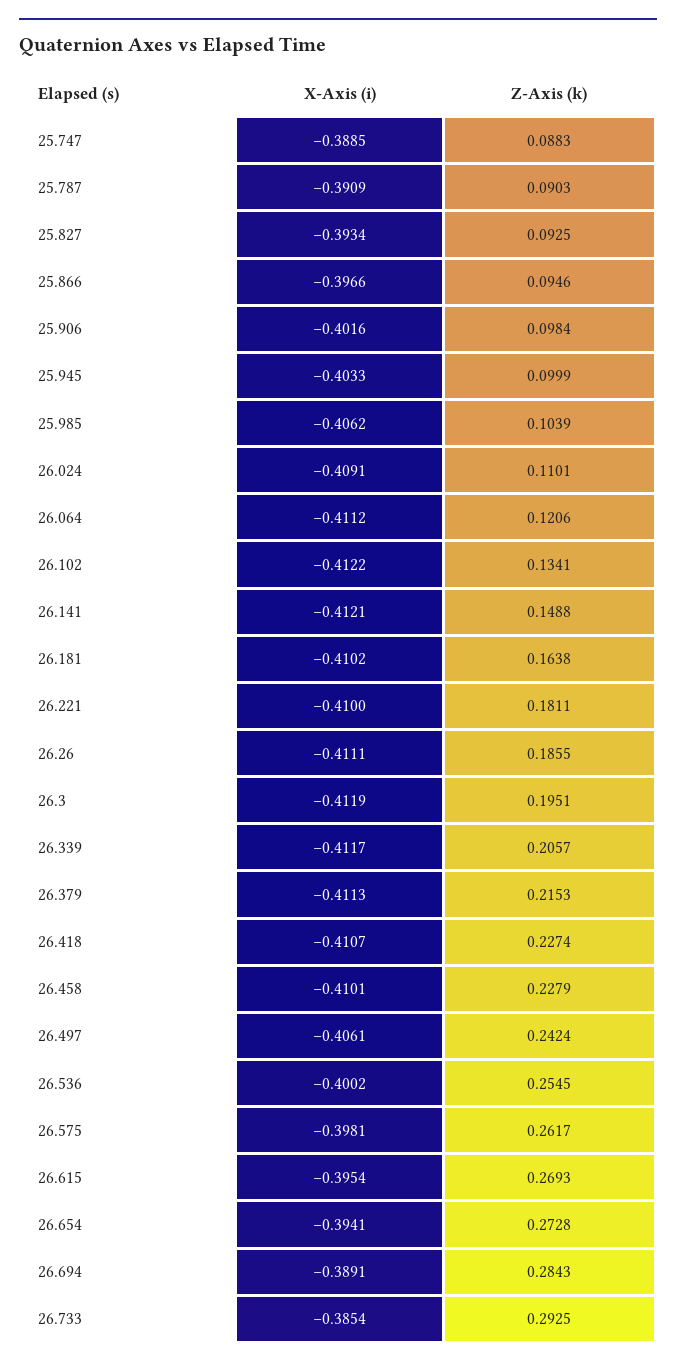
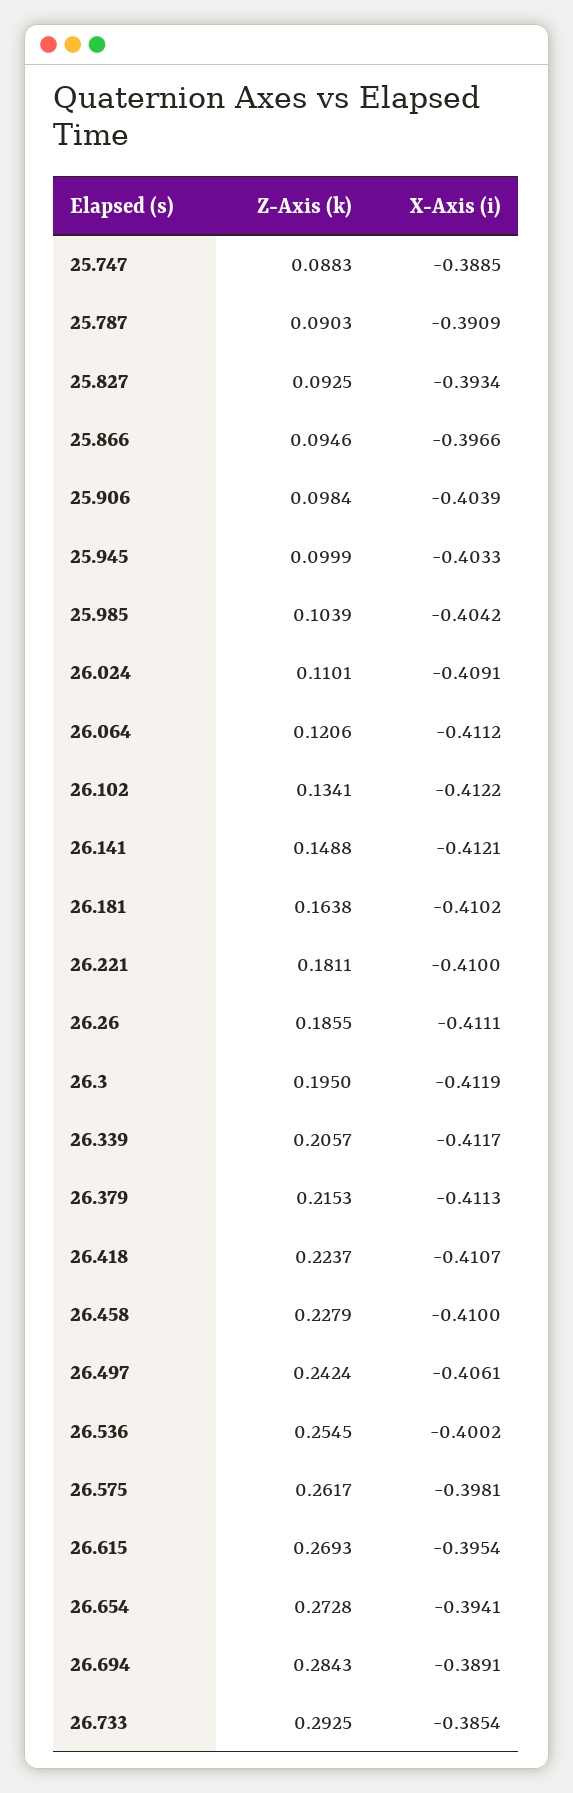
X-Axis (i), 25.906: -0.4016 -> -0.4039
X-Axis (i), 25.985: -0.4062 -> -0.4042
Z-Axis (k), 26.3: 0.1951 -> 0.195
Z-Axis (k), 26.418: 0.2274 -> 0.2237
X-Axis (i), 26.458: -0.4101 -> -0.41

